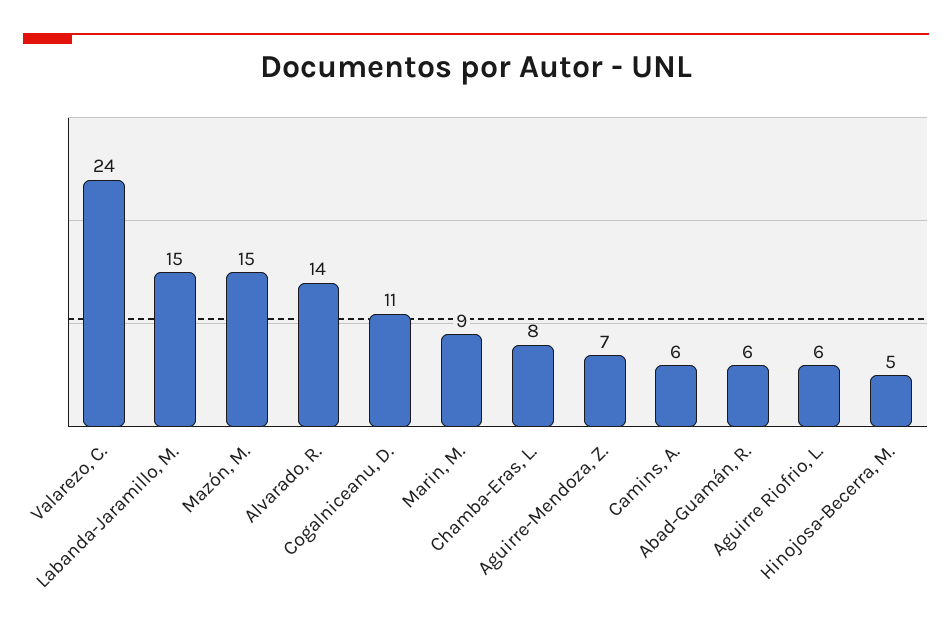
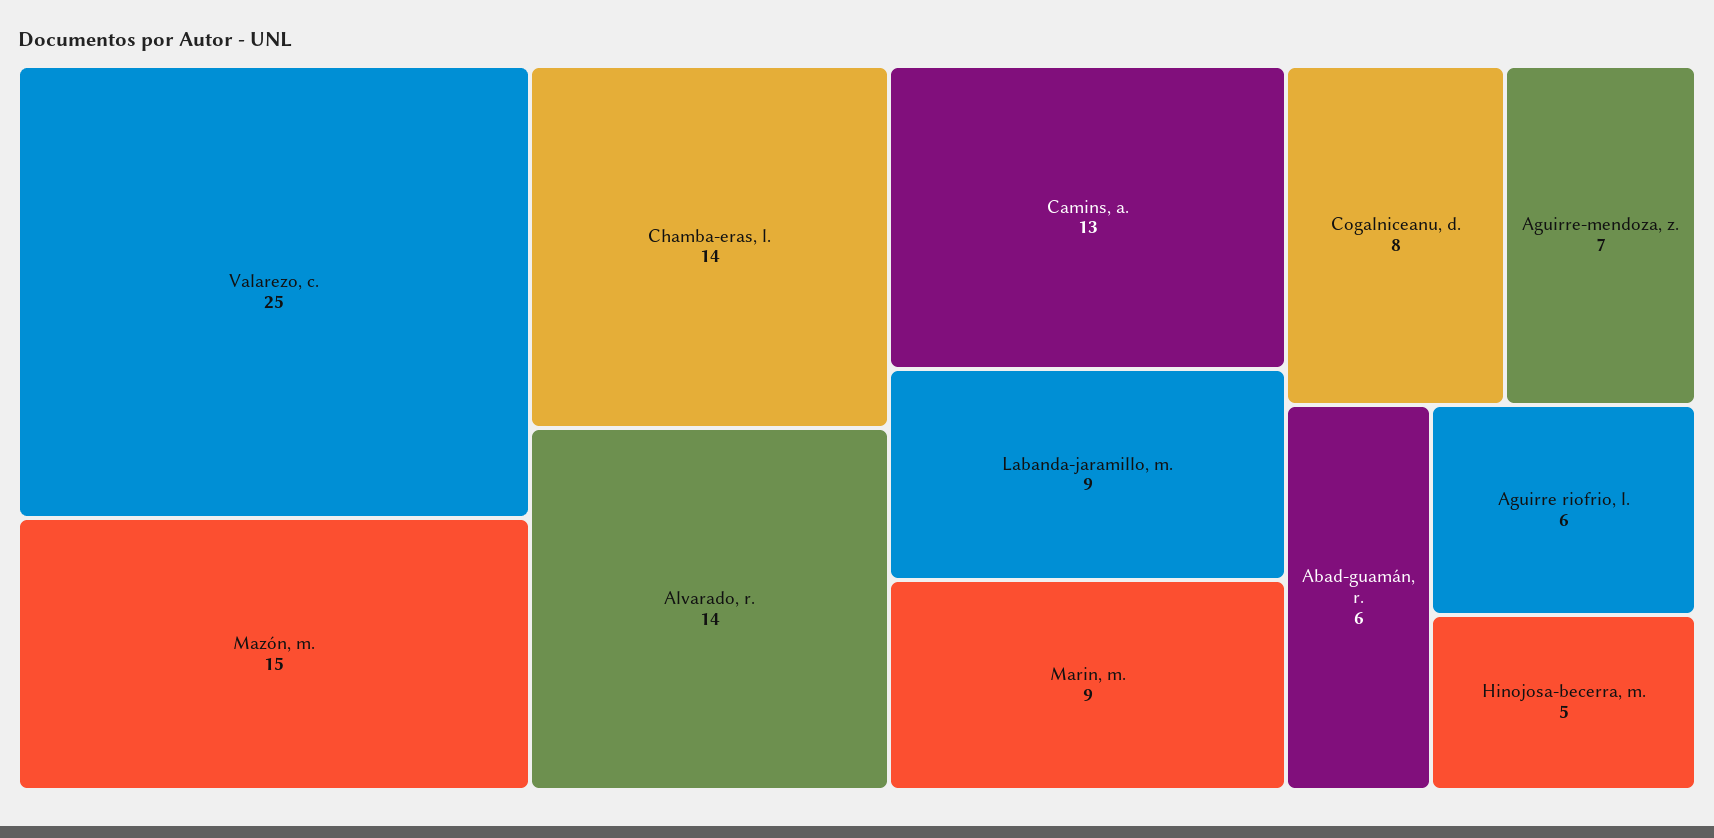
Valarezo, C.: 24 -> 25
Labanda-Jaramillo, M.: 15 -> 9
Cogalniceanu, D.: 11 -> 8
Chamba-Eras, L.: 8 -> 14
Camins, A.: 6 -> 13

